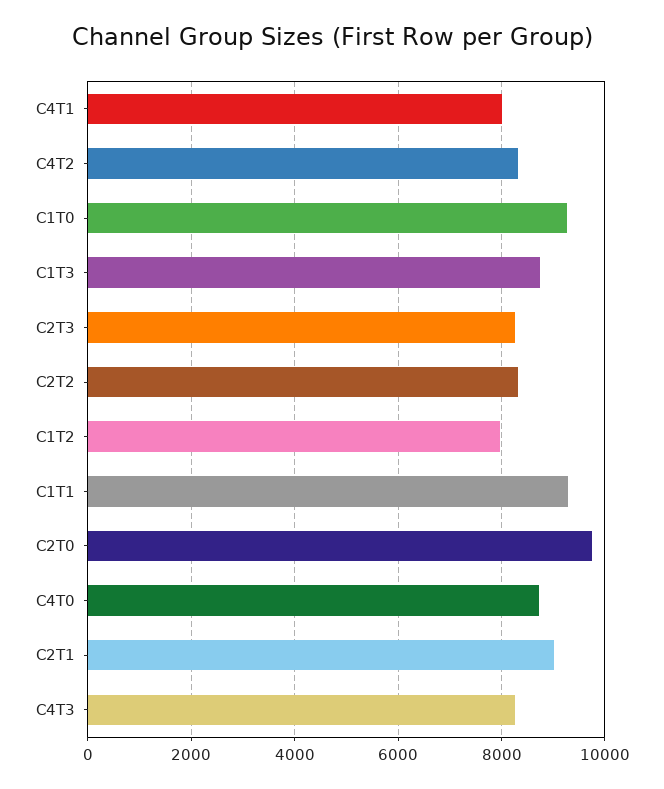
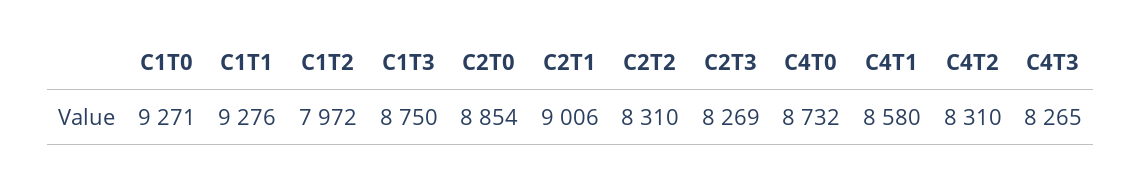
C4T1: 8000 -> 8580
C2T0: 9800 -> 8854

